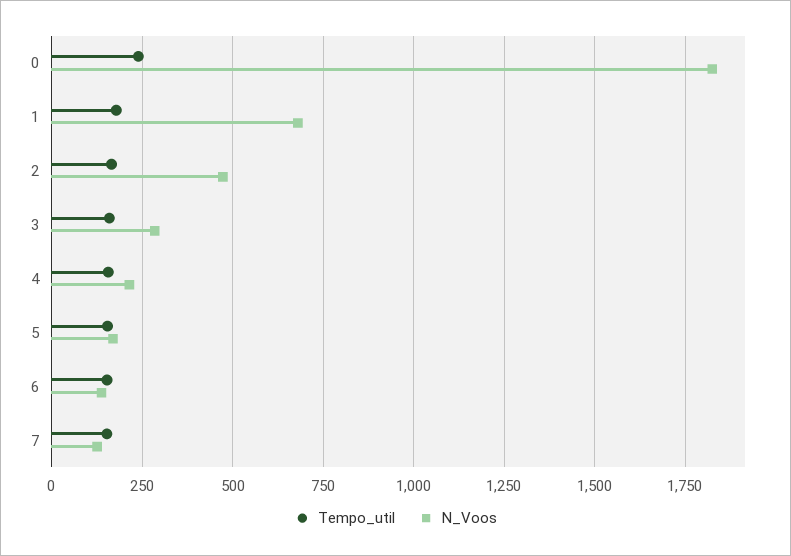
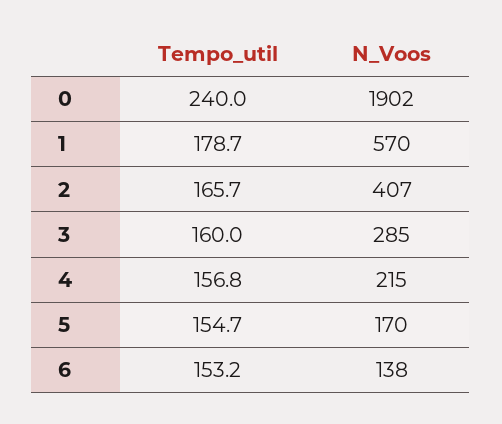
N_Voos, 0: 1825 -> 1902
N_Voos, 1: 675 -> 570
N_Voos, 2: 475 -> 407
Tempo_util, 7: 150 -> none
N_Voos, 7: 125 -> none

